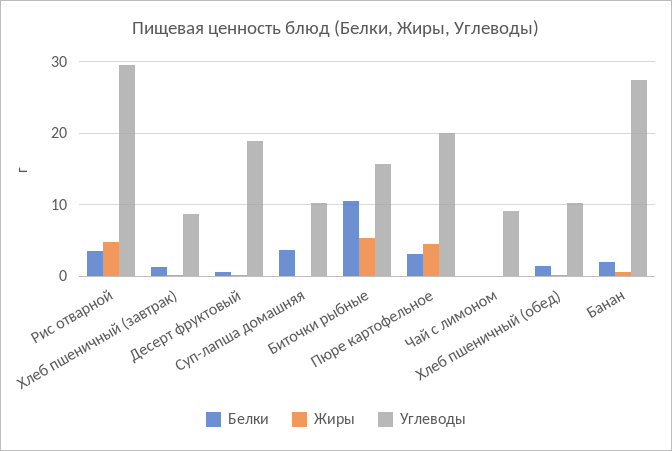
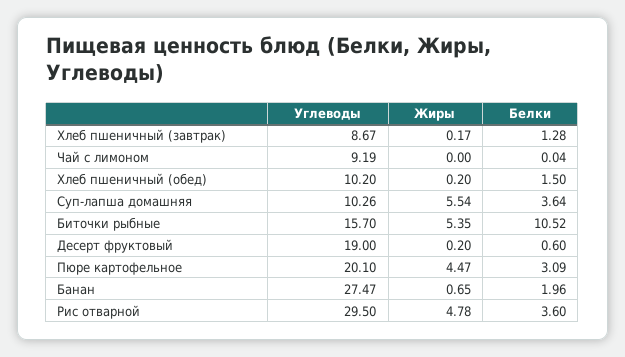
Жиры, Суп-лапша домашняя: 0 -> 5.54

